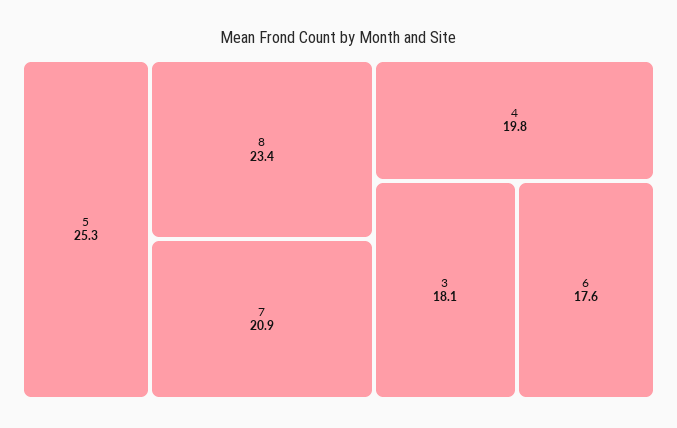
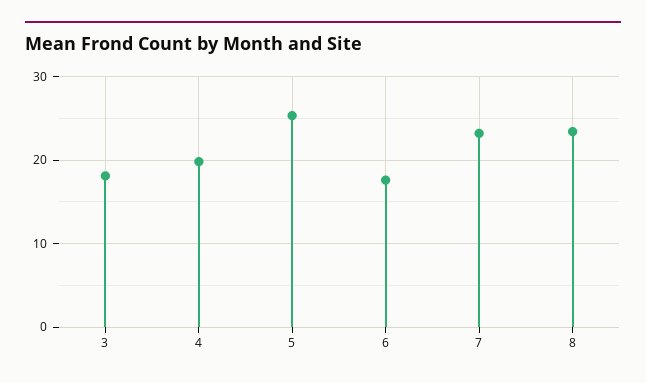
7: 20.9 -> 23

